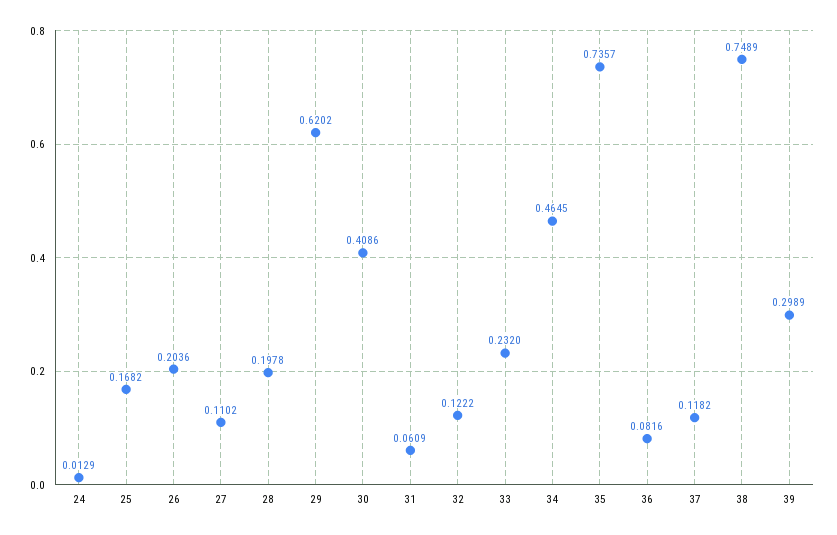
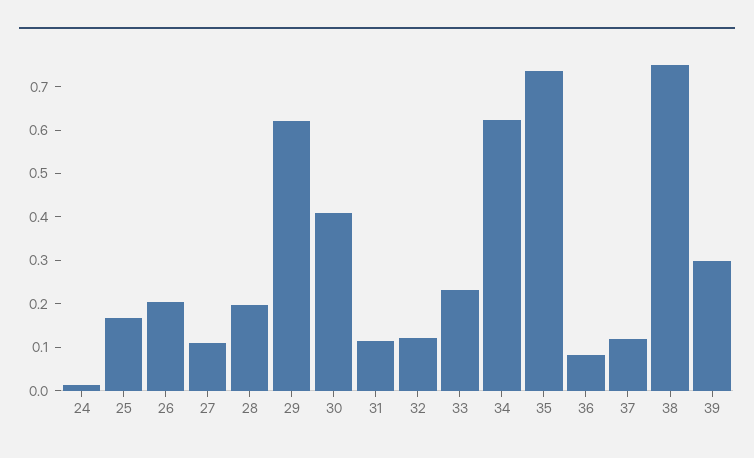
31: 0.0609 -> 0.12
34: 0.4645 -> 0.62

